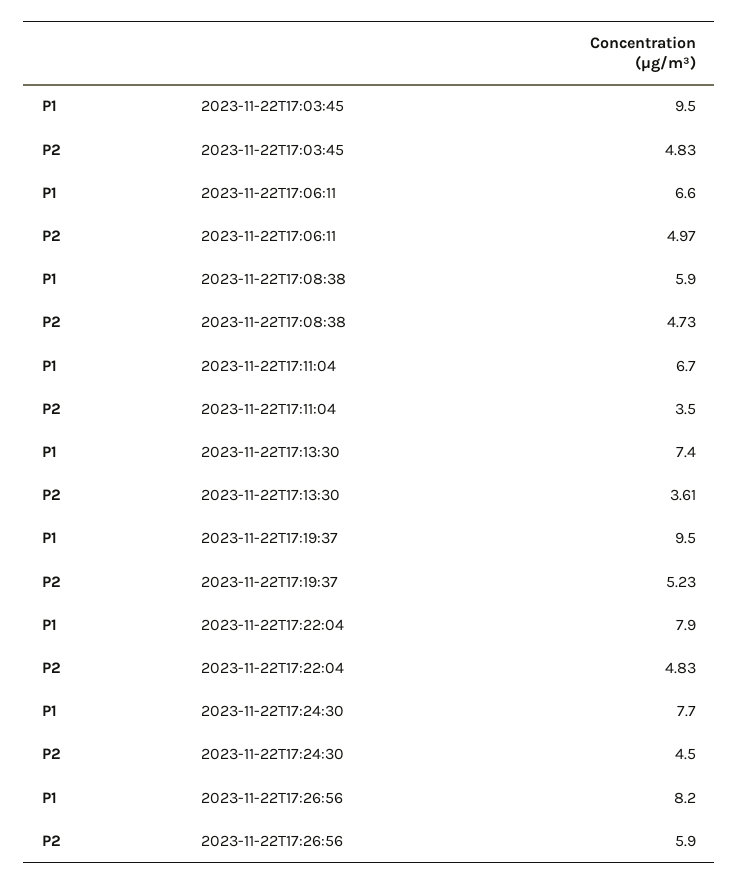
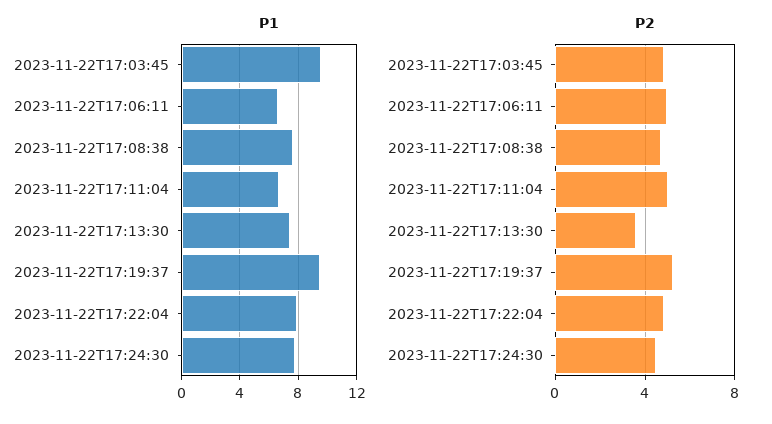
P1, 2023-11-22T17:08:38: 5.9 -> 7.5
P2, 2023-11-22T17:11:04: 3.5 -> 5
P1, 2023-11-22T17:26:56: 8.2 -> none
P2, 2023-11-22T17:26:56: 5.9 -> none

